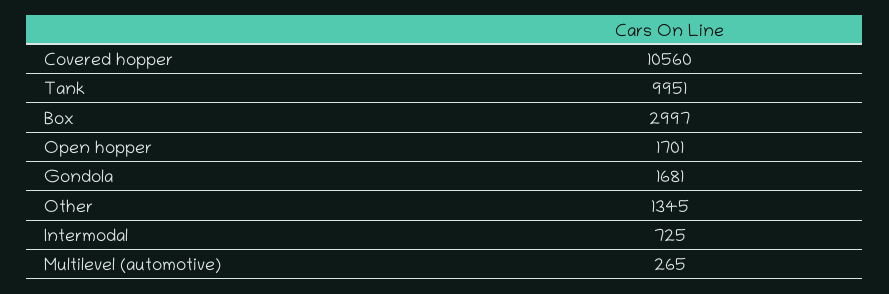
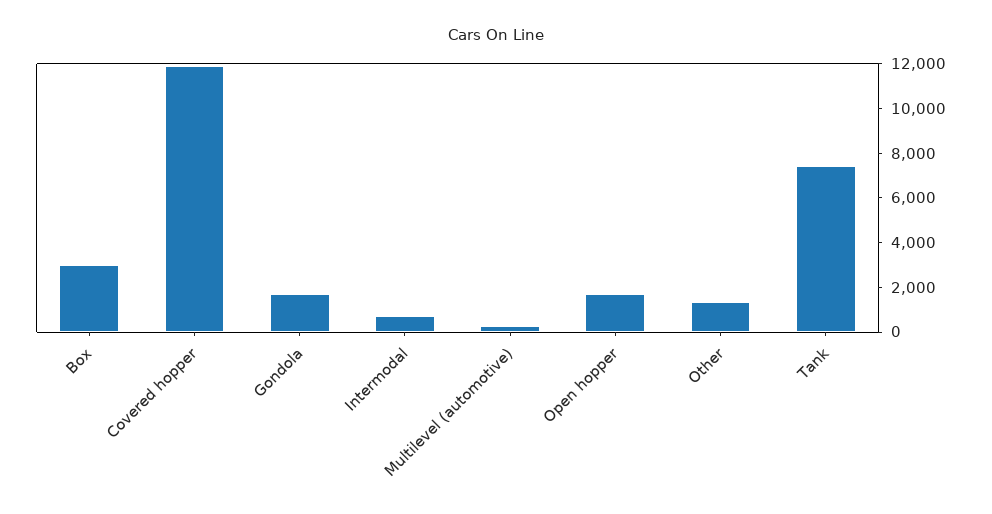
Covered hopper: 10560 -> 12000
Tank: 9951 -> 7500

